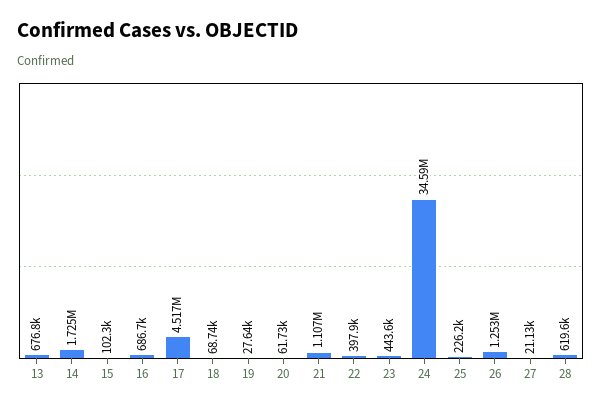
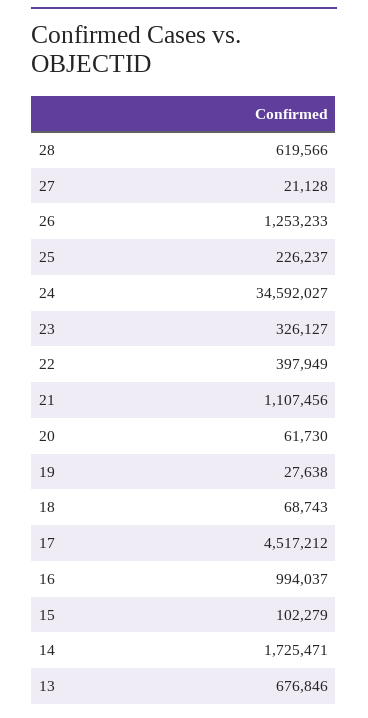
16: 686700 -> 994037
23: 443600 -> 326127

